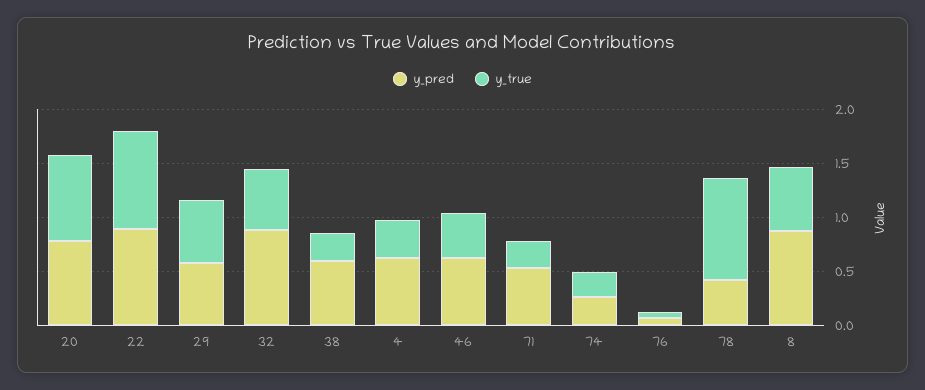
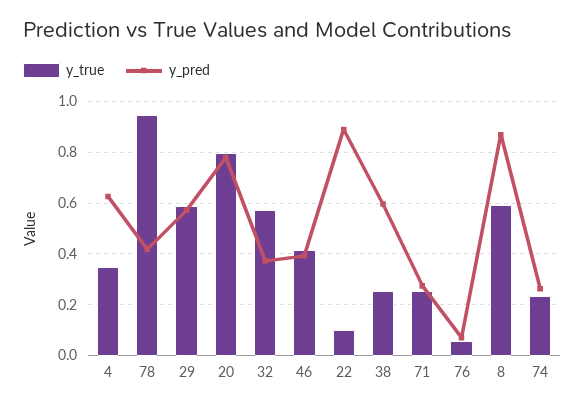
y_true, 22: 0.9 -> 0.1
y_pred, 32: 0.9 -> 0.375
y_pred, 46: 0.6 -> 0.4
y_pred, 71: 0.5 -> 0.275

